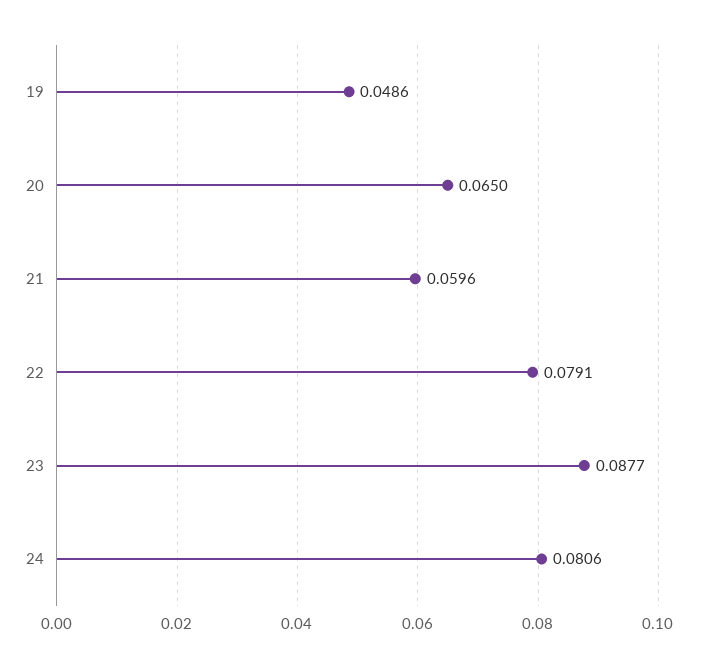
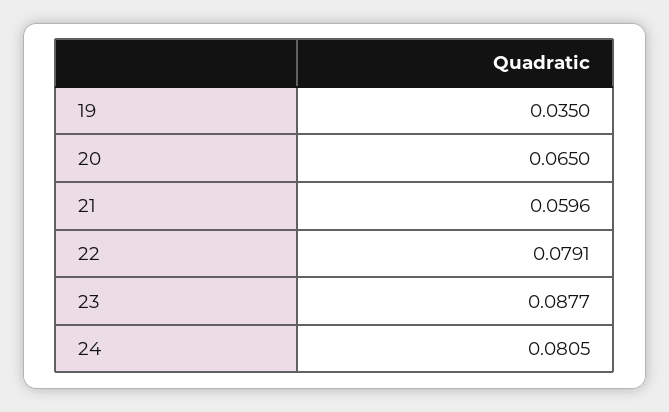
19: 0.0486 -> 0.035
24: 0.0806 -> 0.0805

